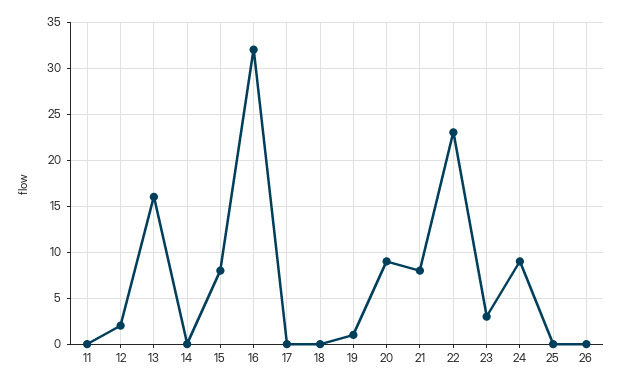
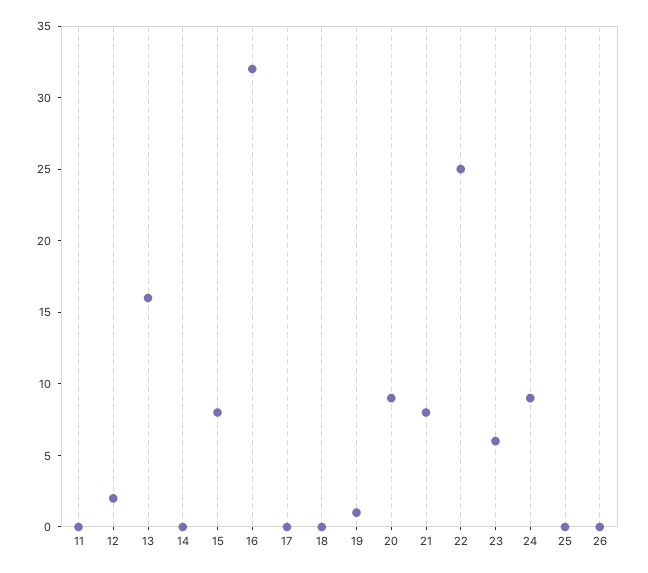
22: 23 -> 25
23: 3 -> 6

